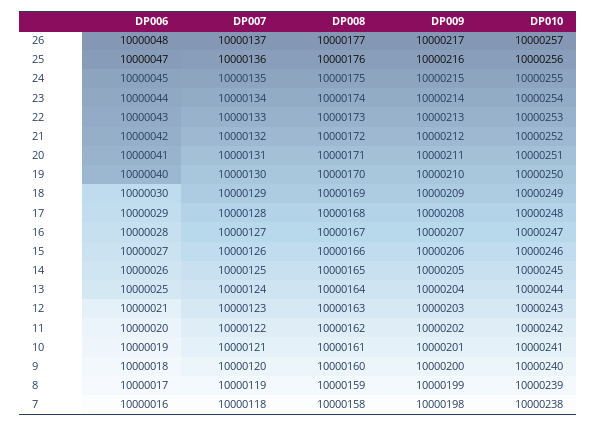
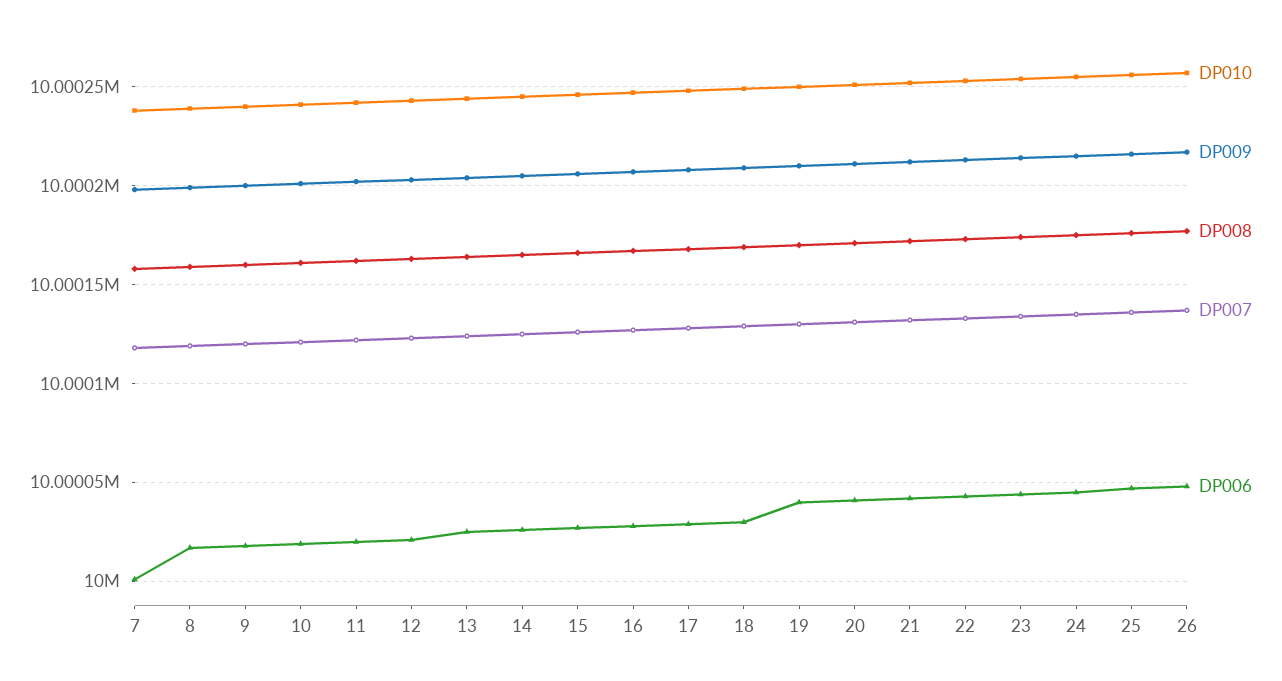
DP006, 7: 10000016 -> 10000000

